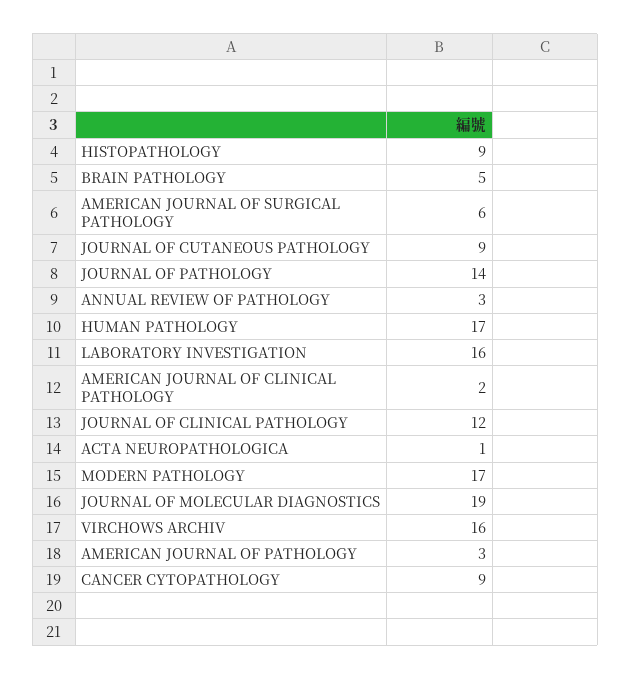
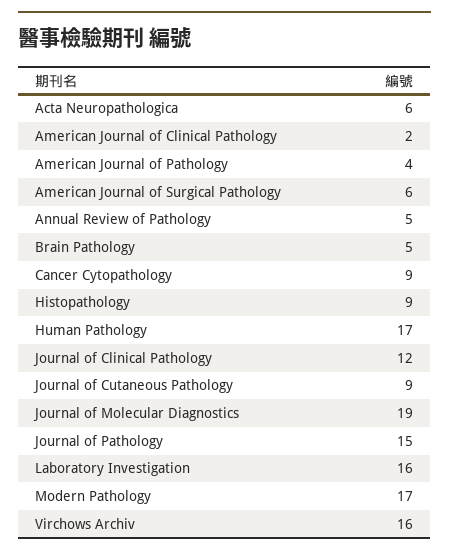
JOURNAL OF PATHOLOGY: 14 -> 15
ANNUAL REVIEW OF PATHOLOGY: 3 -> 5
ACTA NEUROPATHOLOGICA: 1 -> 6
AMERICAN JOURNAL OF PATHOLOGY: 3 -> 4

